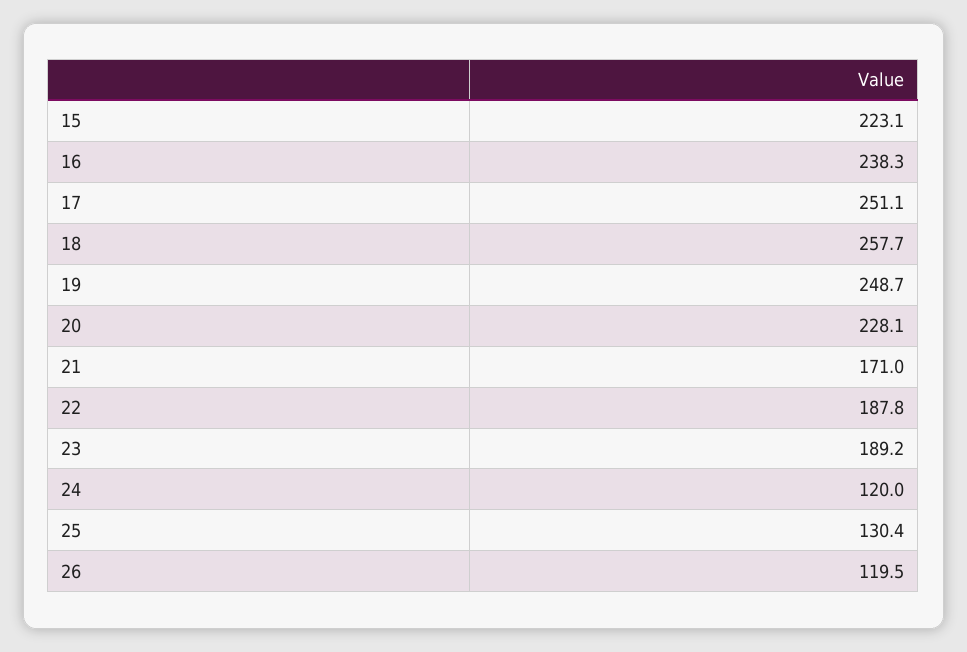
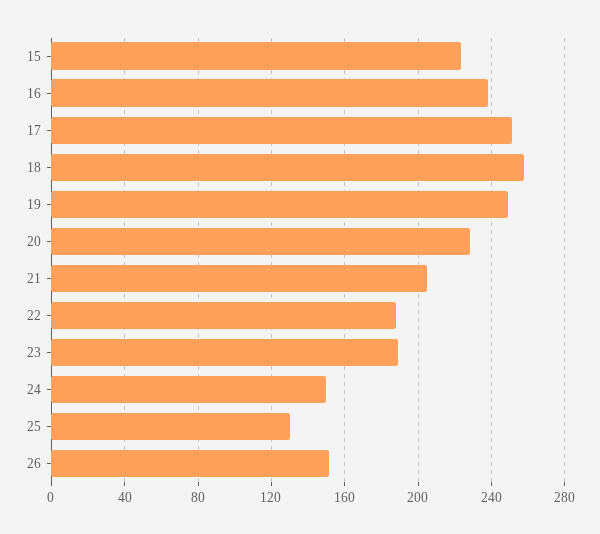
21: 171 -> 205
24: 120 -> 150
26: 119.5 -> 150

